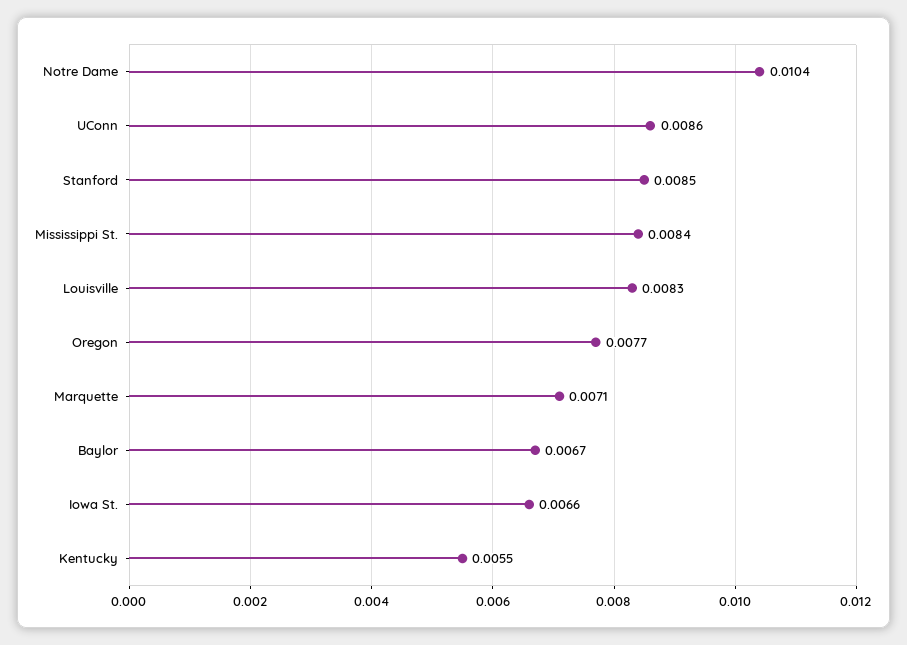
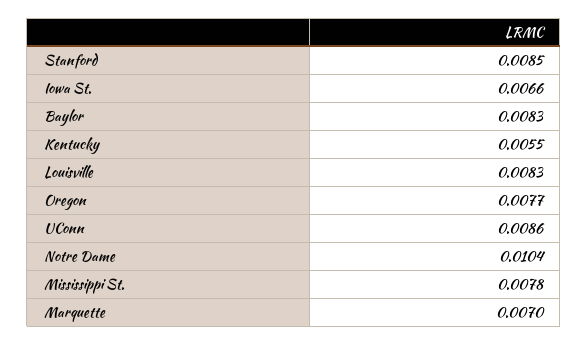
Mississippi St.: 0.0084 -> 0.0078
Marquette: 0.0071 -> 0.007
Baylor: 0.0067 -> 0.0083

